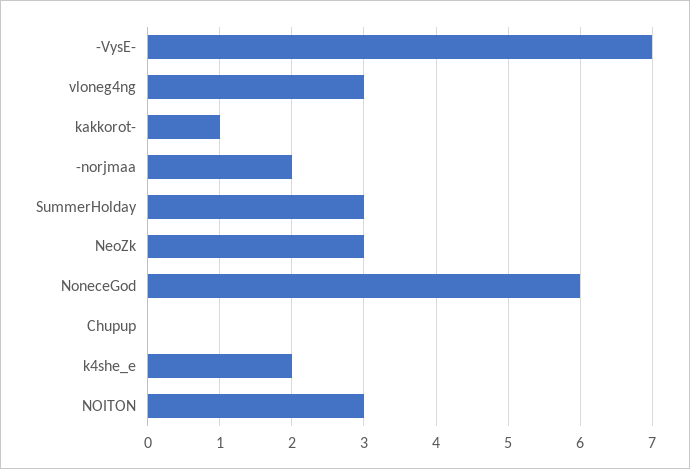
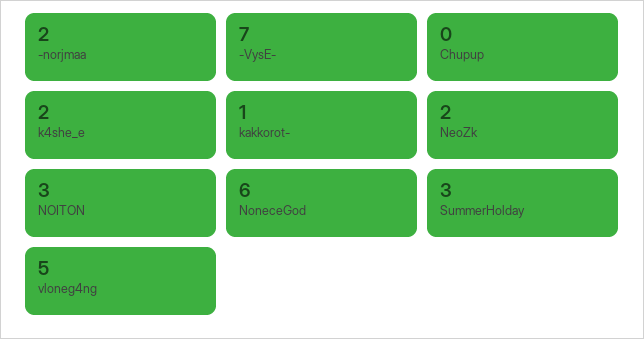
vloneg4ng: 3 -> 5
NeoZk: 3 -> 2

